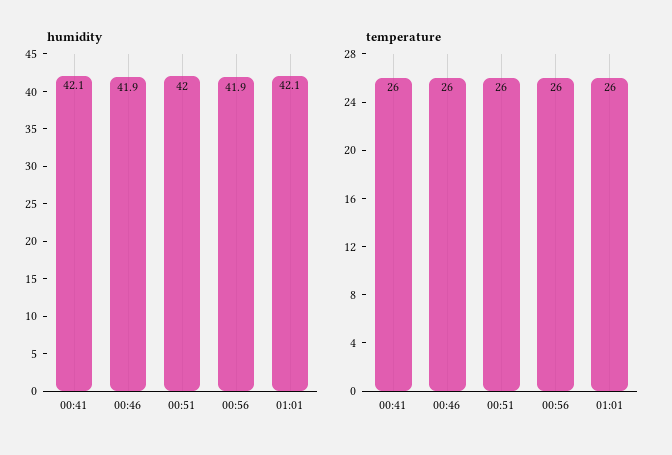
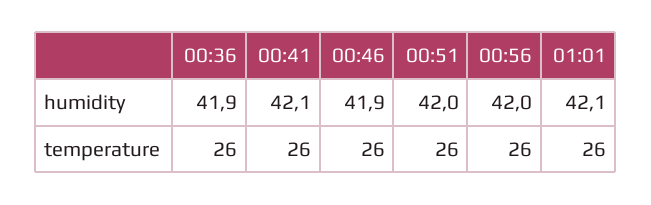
humidity, 00:56: 41.9 -> 42
humidity, 00:36: none -> 41.9
temperature, 00:36: none -> 26

